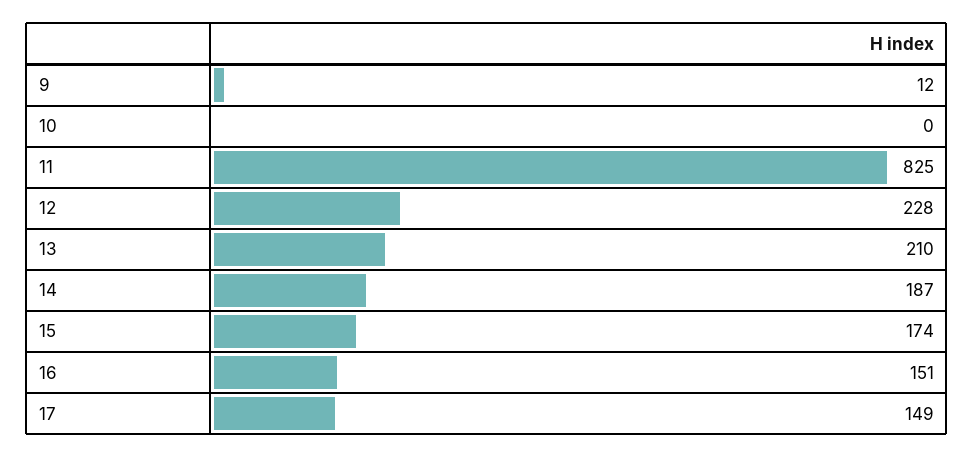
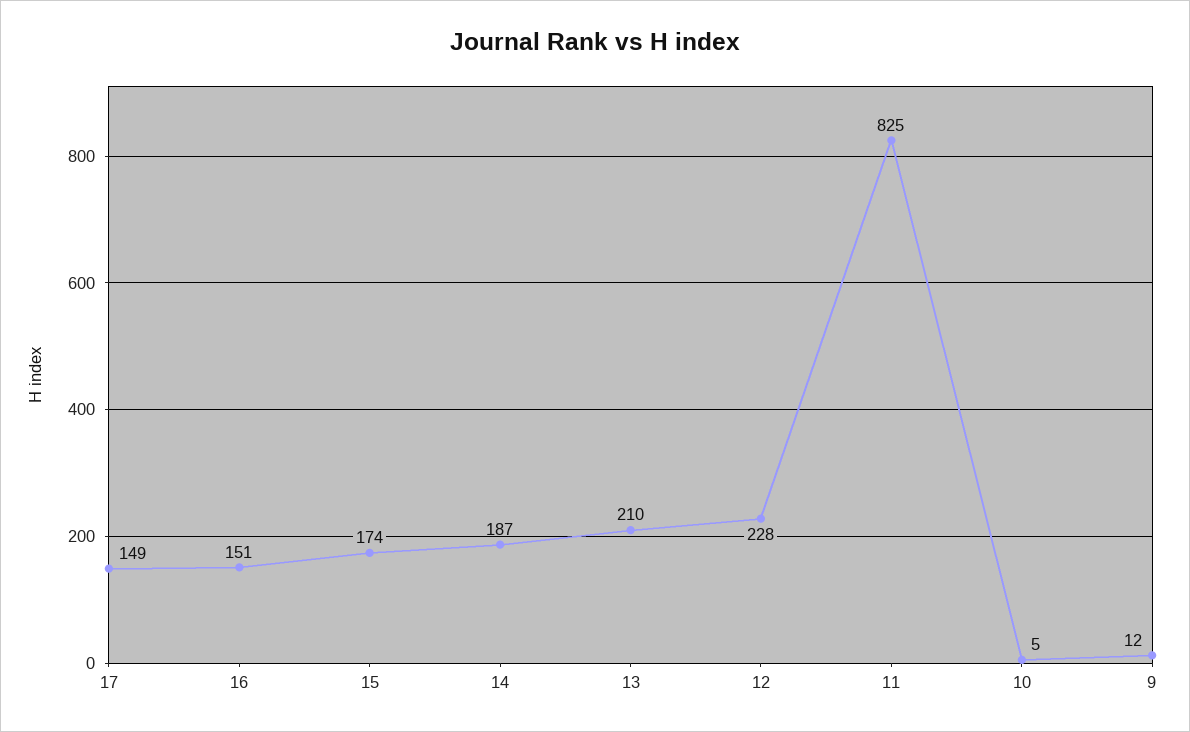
10: 0 -> 5

